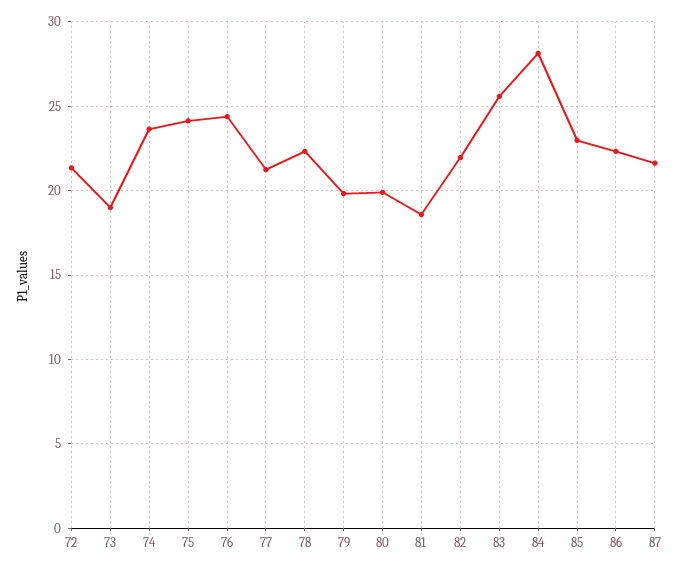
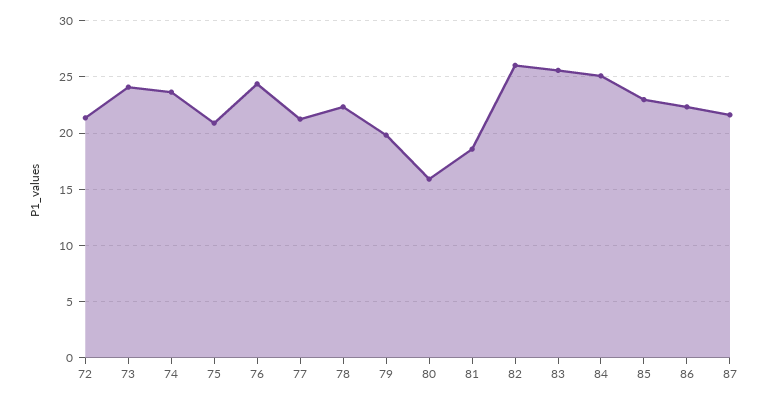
73: 19 -> 24
75: 24 -> 21
80: 20 -> 16
82: 22 -> 26
84: 28 -> 25

